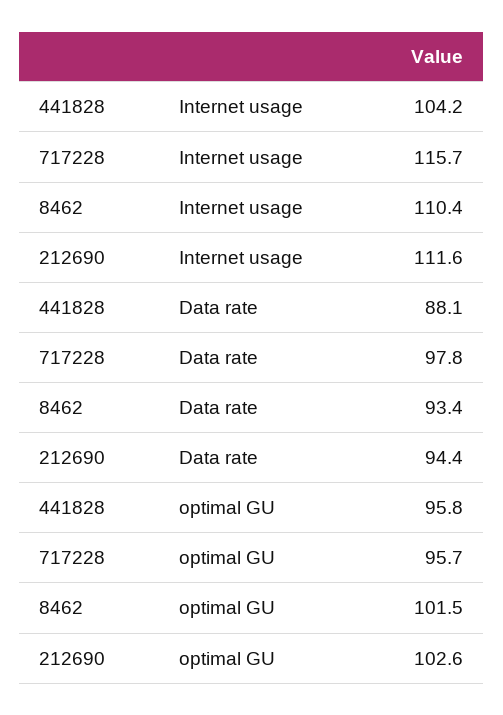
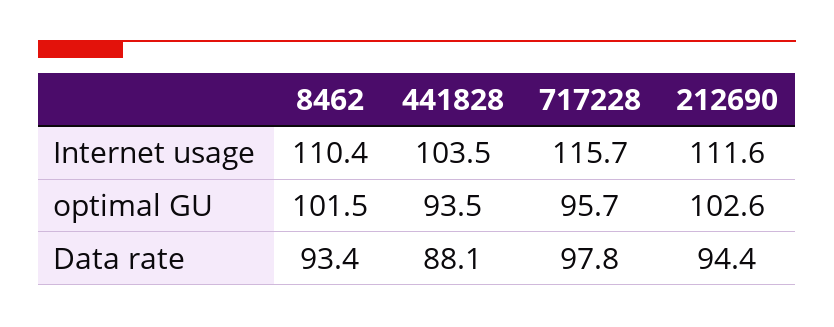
441828, Internet usage: 104.2 -> 103.5
441828, optimal GU: 95.8 -> 93.5

